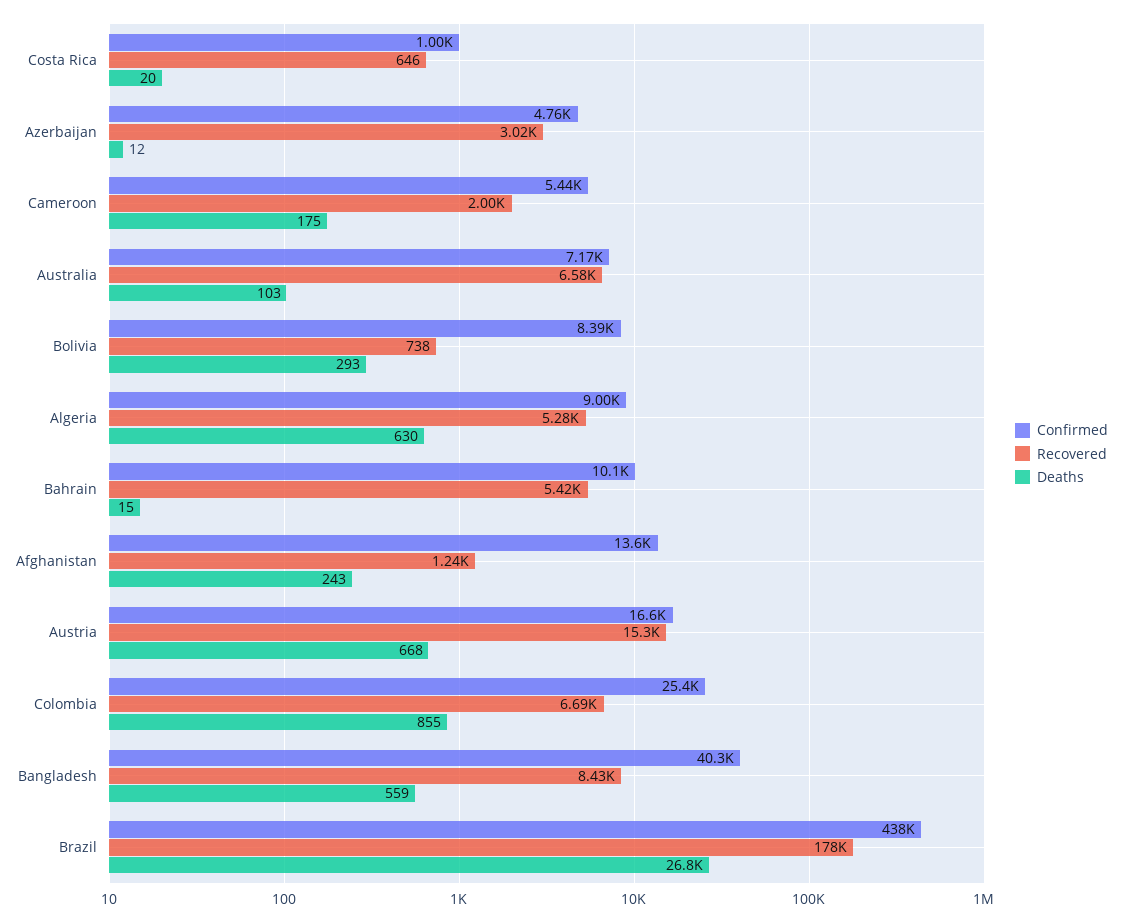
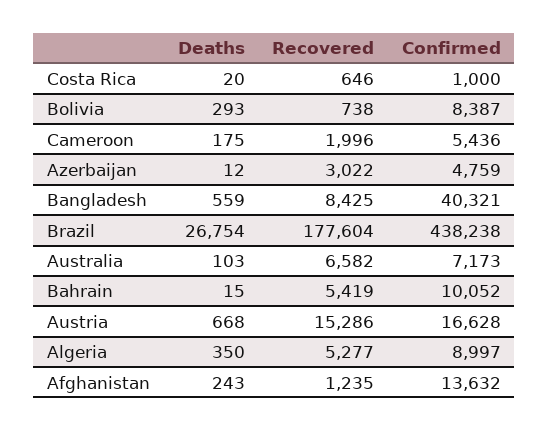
Deaths, Algeria: 630 -> 350
Confirmed, Colombia: 25400 -> none
Recovered, Colombia: 6690 -> none
Deaths, Colombia: 855 -> none

